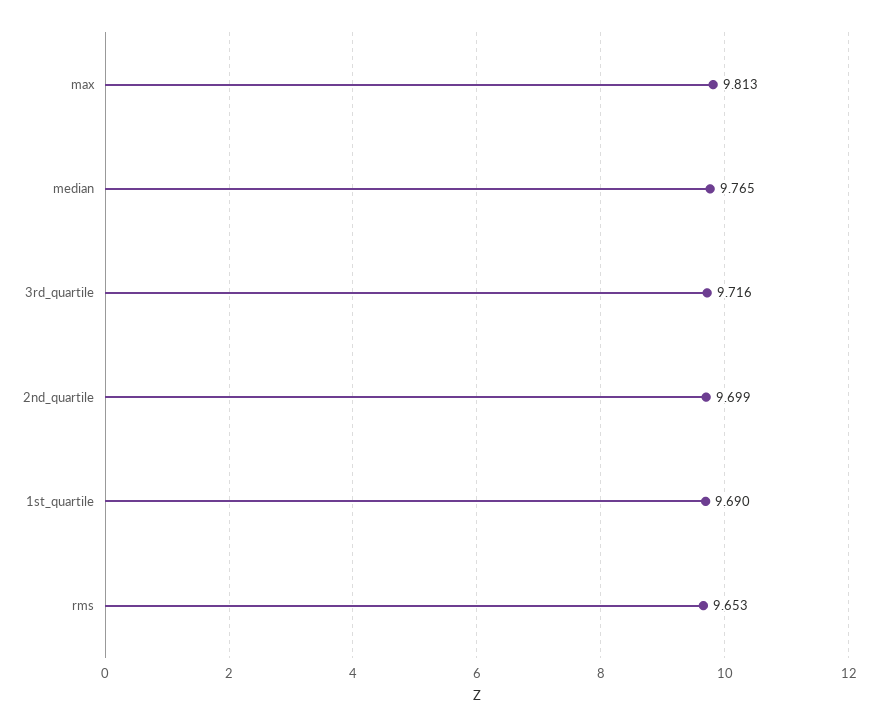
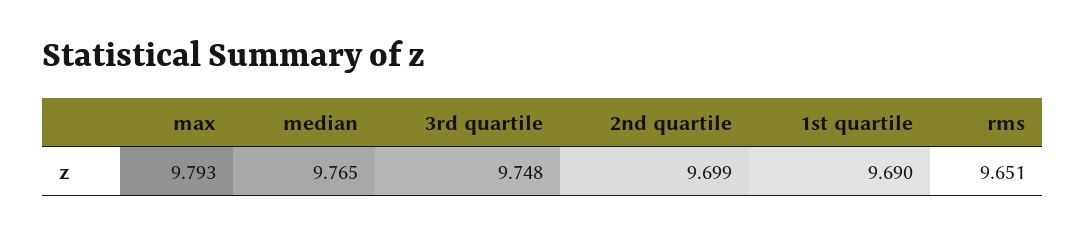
max: 9.813 -> 9.793
3rd_quartile: 9.716 -> 9.748
rms: 9.653 -> 9.651

